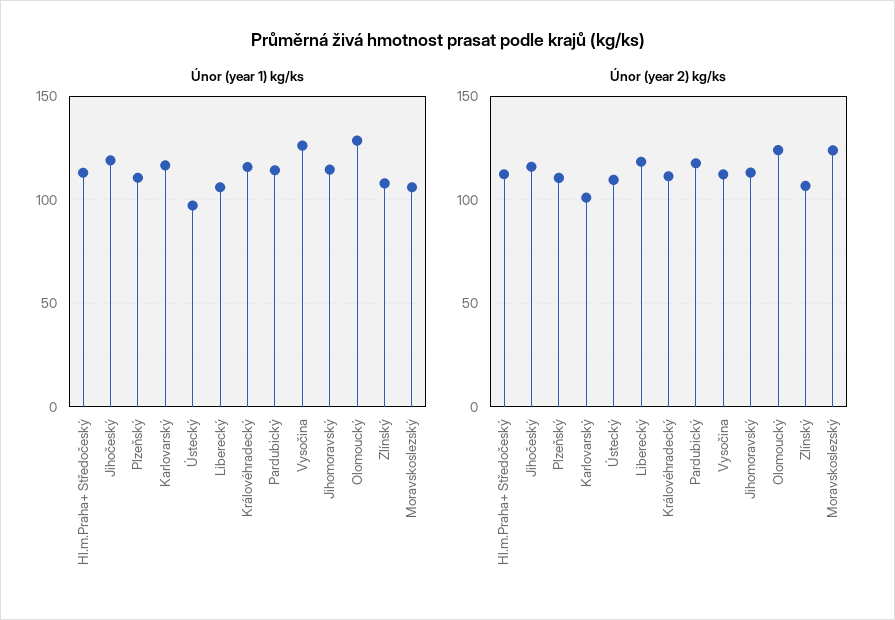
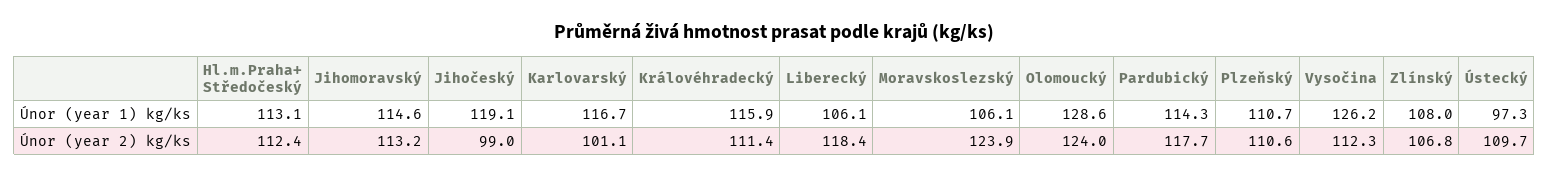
Únor (year 2) kg/ks, Jihočeský: 115 -> 99

